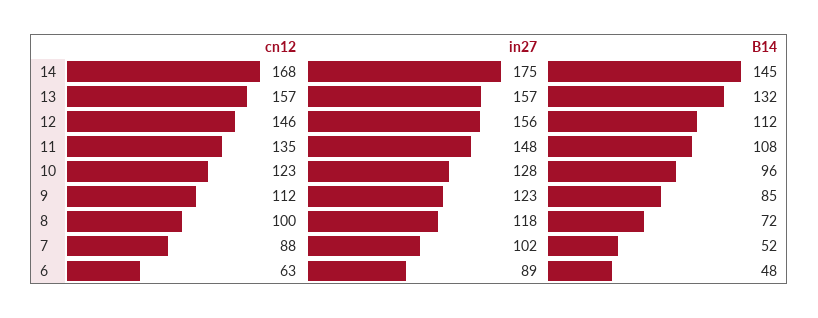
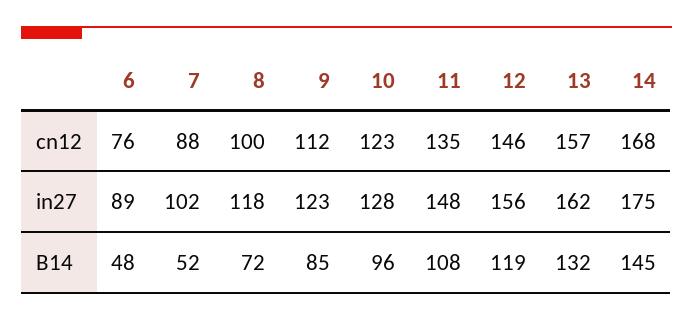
in27, 13: 157 -> 162
B14, 12: 112 -> 119
cn12, 6: 63 -> 76

